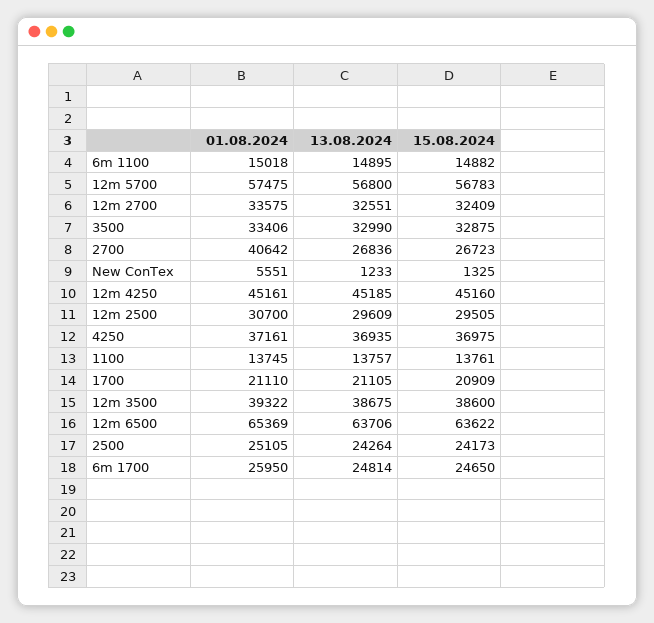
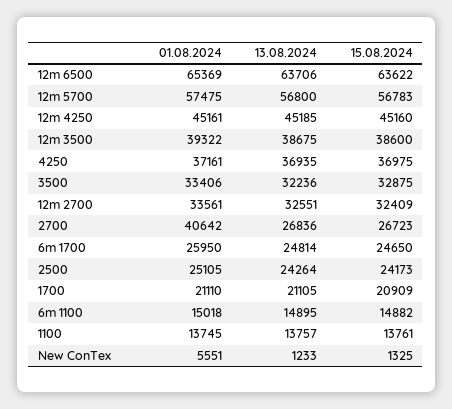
01.08.2024, 12m 2700: 33575 -> 33561
13.08.2024, 3500: 32990 -> 32236
01.08.2024, 12m 2500: 30700 -> none
13.08.2024, 12m 2500: 29609 -> none
15.08.2024, 12m 2500: 29505 -> none

